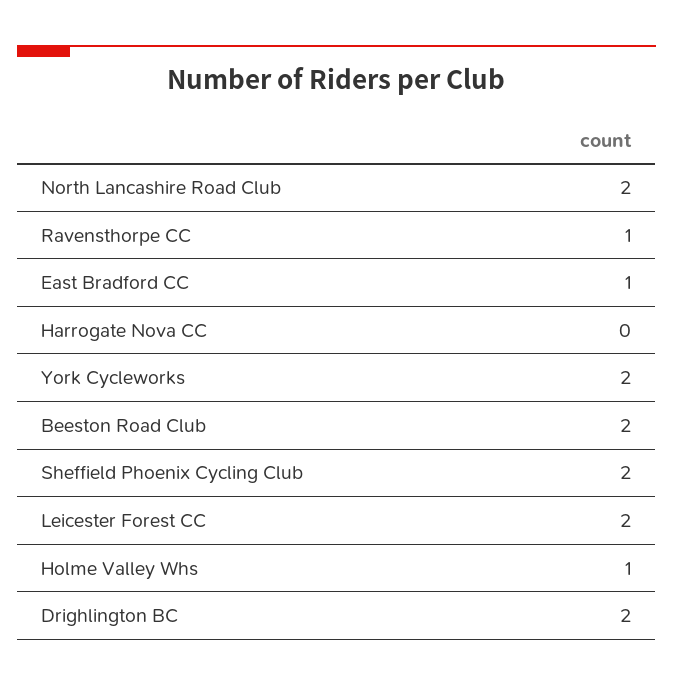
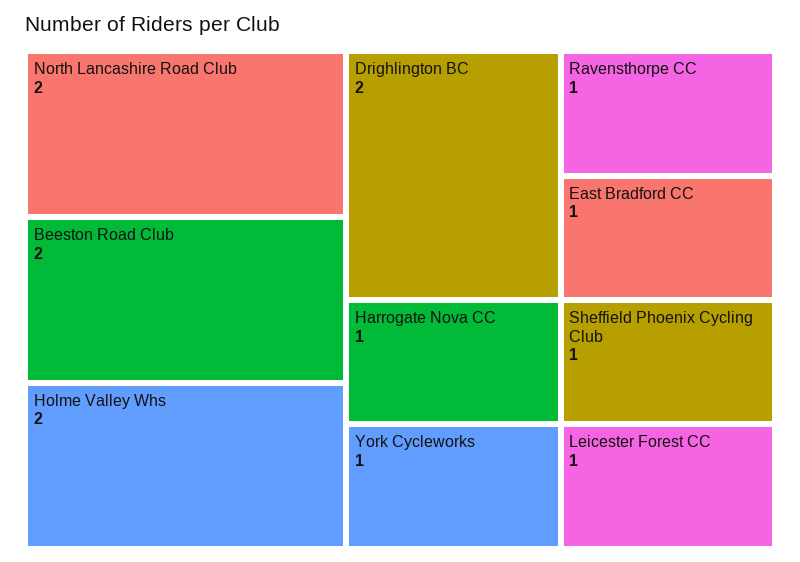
Harrogate Nova CC: 0 -> 1
York Cycleworks: 2 -> 1
Sheffield Phoenix Cycling Club: 2 -> 1
Leicester Forest CC: 2 -> 1
Holme Valley Whs: 1 -> 2

